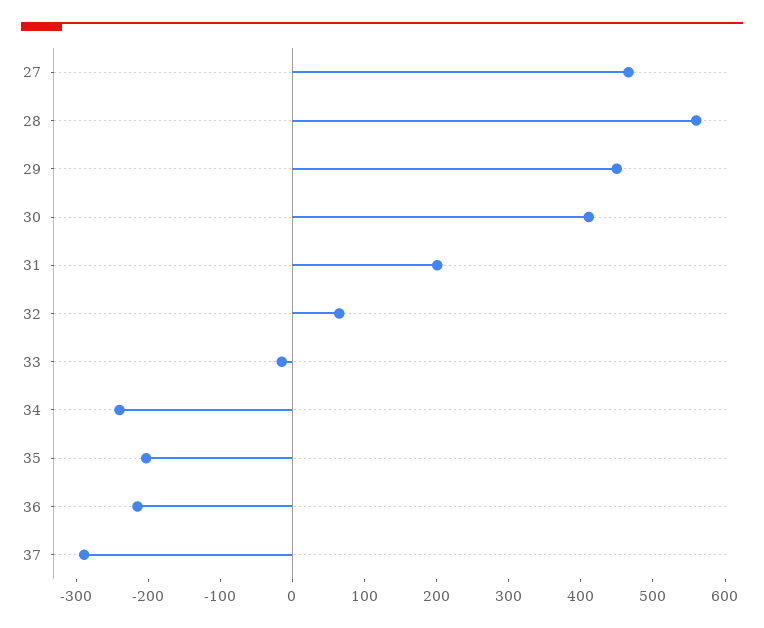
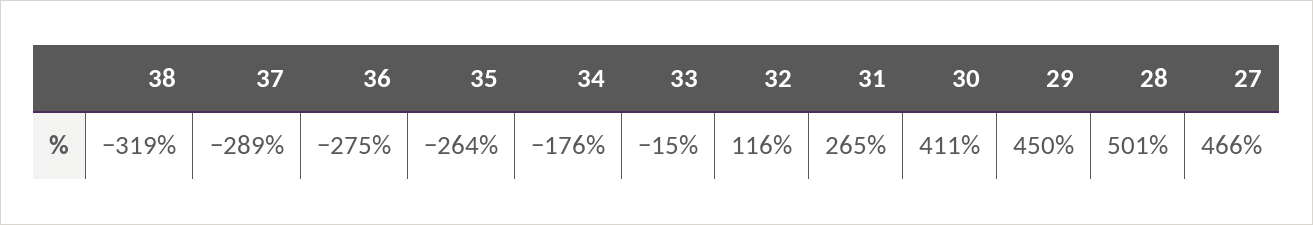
28: 560 -> 501
31: 200 -> 265
32: 60 -> 116
34: -240 -> -176
35: -200 -> -264
36: -220 -> -275
38: none -> -319

